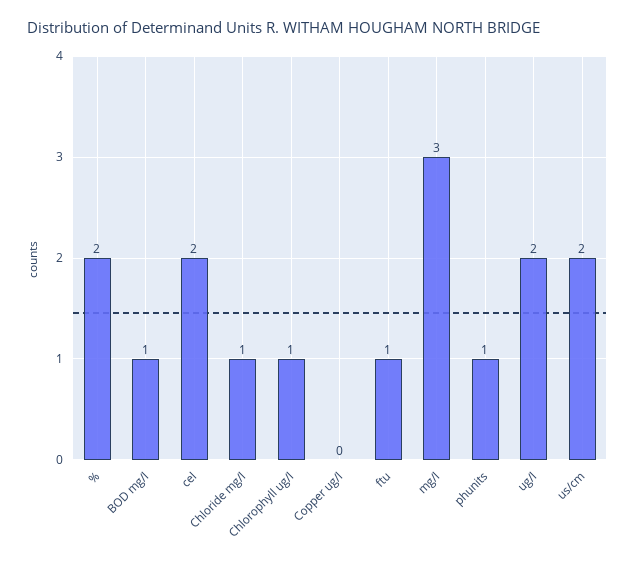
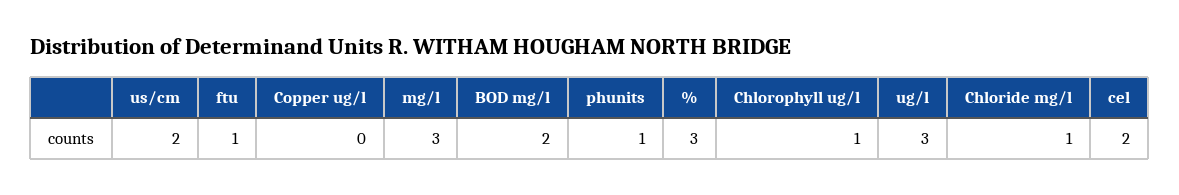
%: 2 -> 3
BOD mg/l: 1 -> 2
ug/l: 2 -> 3

